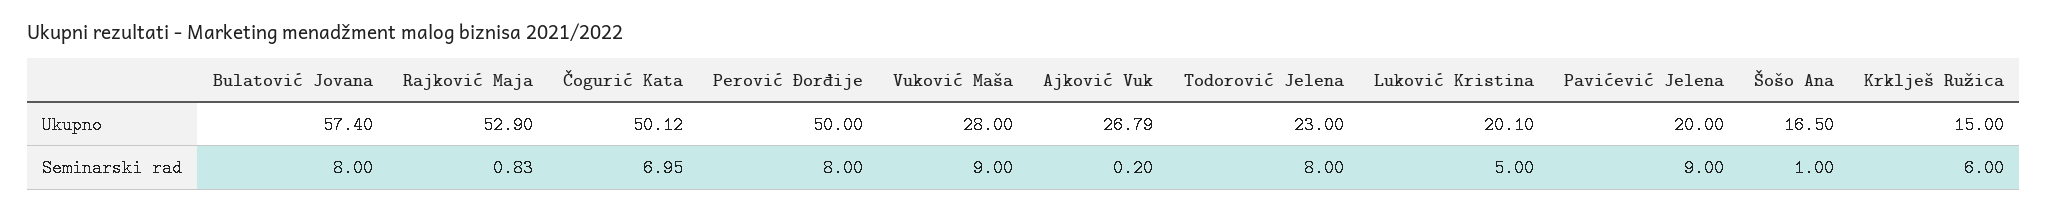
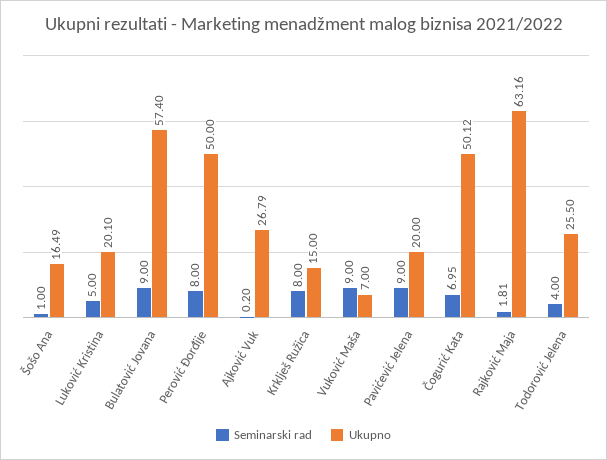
Ukupno, Rajković Maja: 52.9 -> 63.16
Ukupno, Vuković Maša: 28 -> 7
Ukupno, Todorović Jelena: 23 -> 25.5
Ukupno, Šošo Ana: 16.5 -> 16.49
Seminarski rad, Bulatović Jovana: 8 -> 9
Seminarski rad, Rajković Maja: 0.83 -> 1.81
Seminarski rad, Todorović Jelena: 8 -> 4
Seminarski rad, Krklješ Ružica: 6 -> 8

